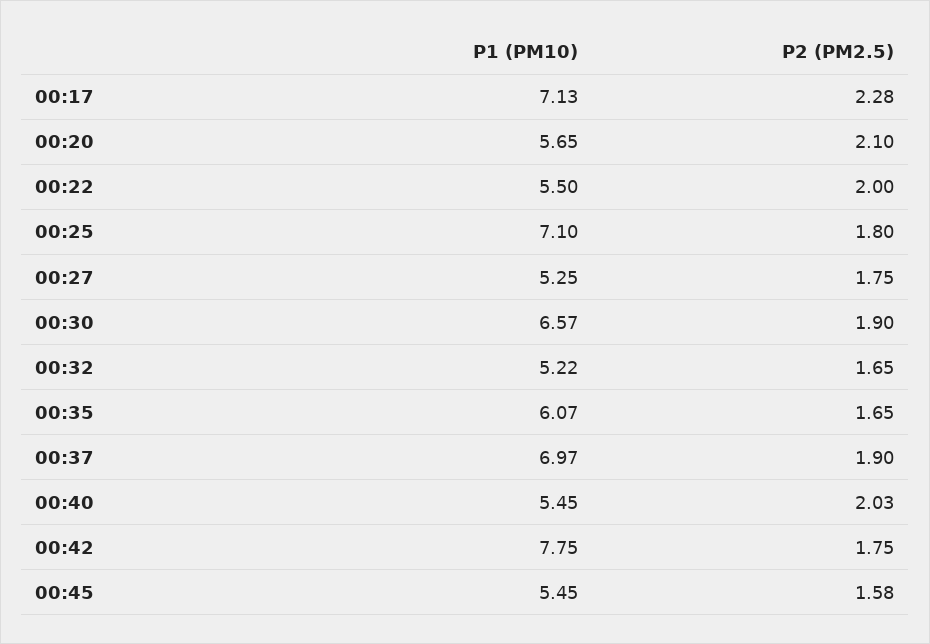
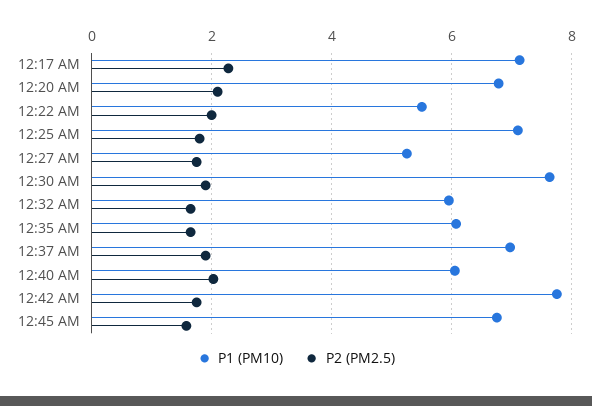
P1 (PM10), 00:20: 5.65 -> 6.8
P1 (PM10), 00:30: 6.57 -> 7.6
P1 (PM10), 00:32: 5.22 -> 6
P1 (PM10), 00:40: 5.45 -> 6
P1 (PM10), 00:45: 5.45 -> 6.8

